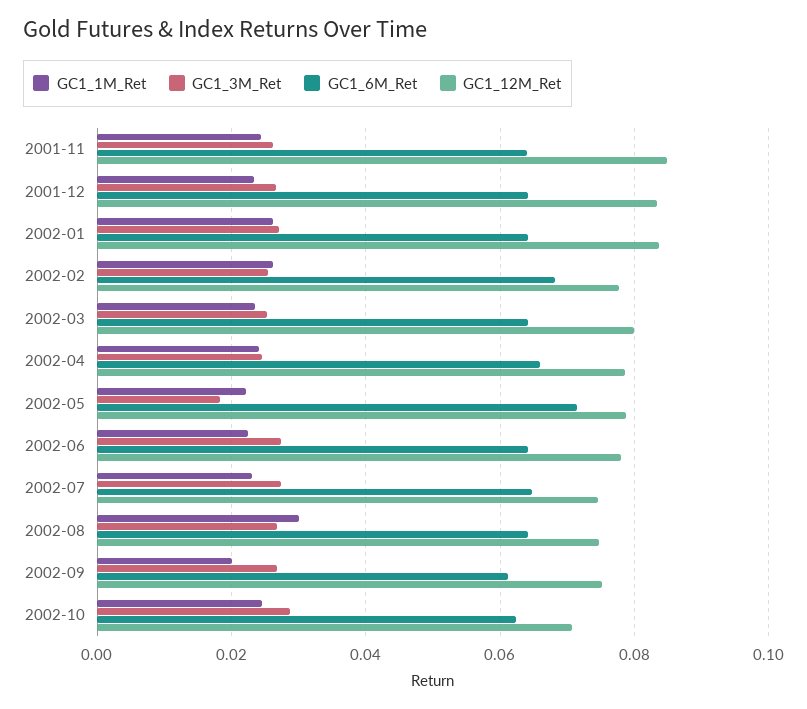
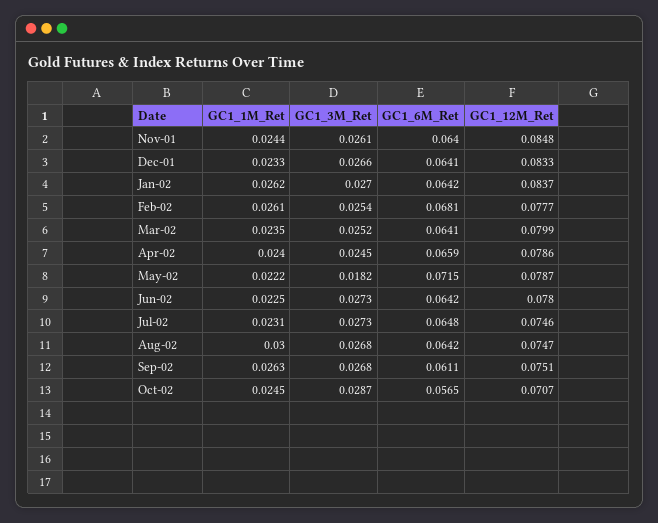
GC1_1M_Ret, 2002-09: 0.02 -> 0.0263
GC1_6M_Ret, 2002-10: 0.062 -> 0.0565

